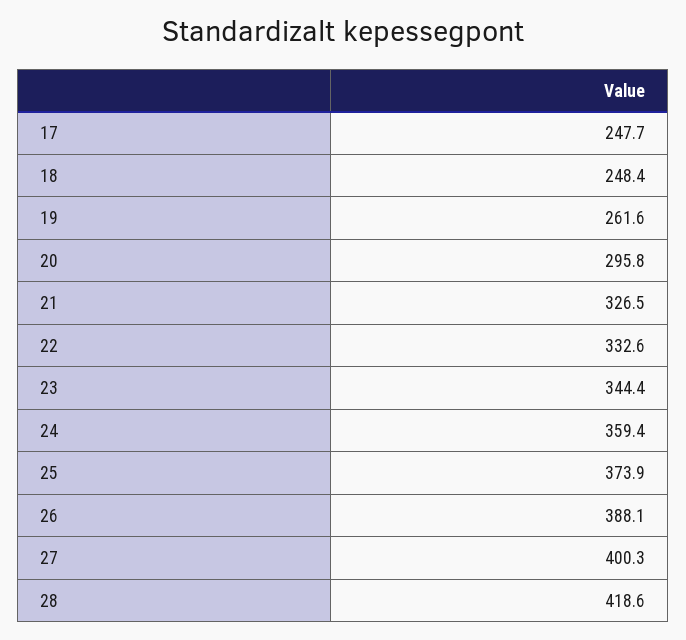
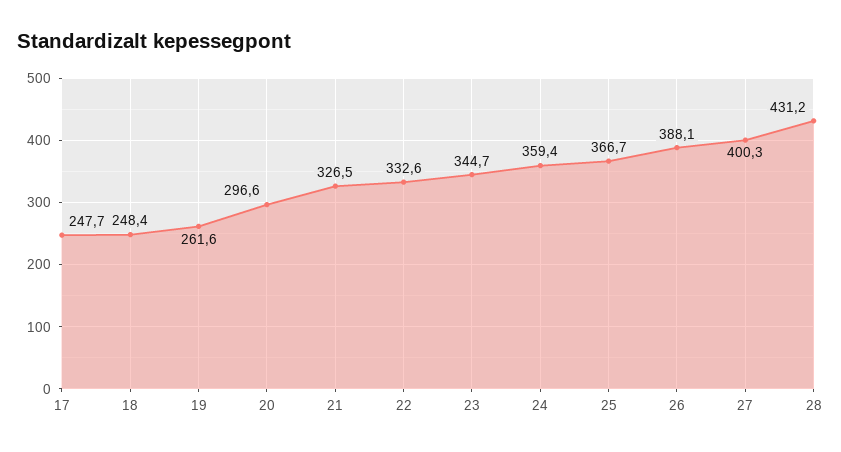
20: 295.8 -> 296.6
23: 344.4 -> 344.7
25: 373.9 -> 366.7
28: 418.6 -> 431.2

